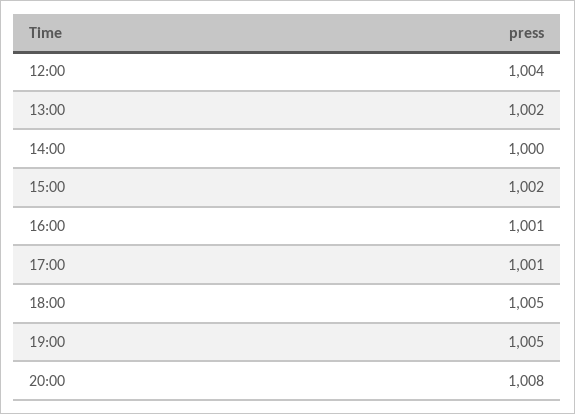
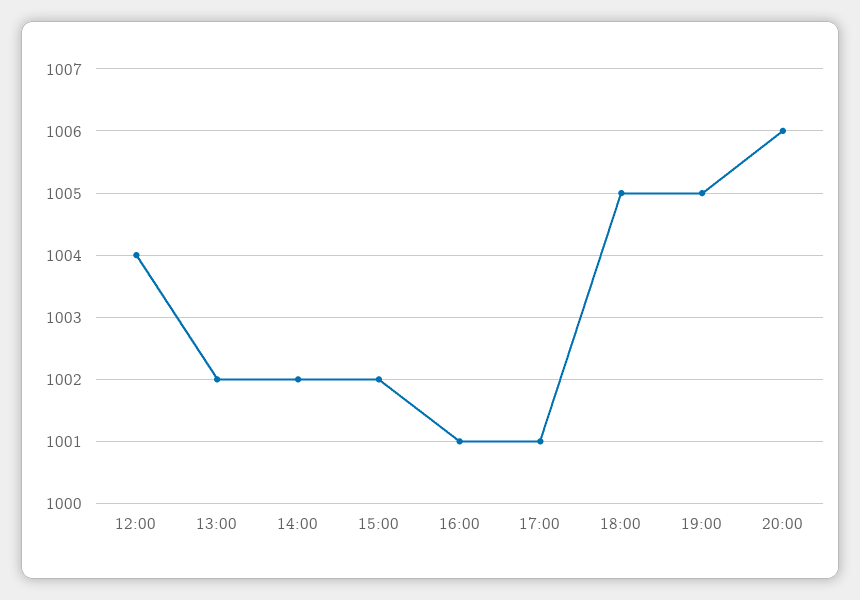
14:00: 1000 -> 1002
20:00: 1008 -> 1006

